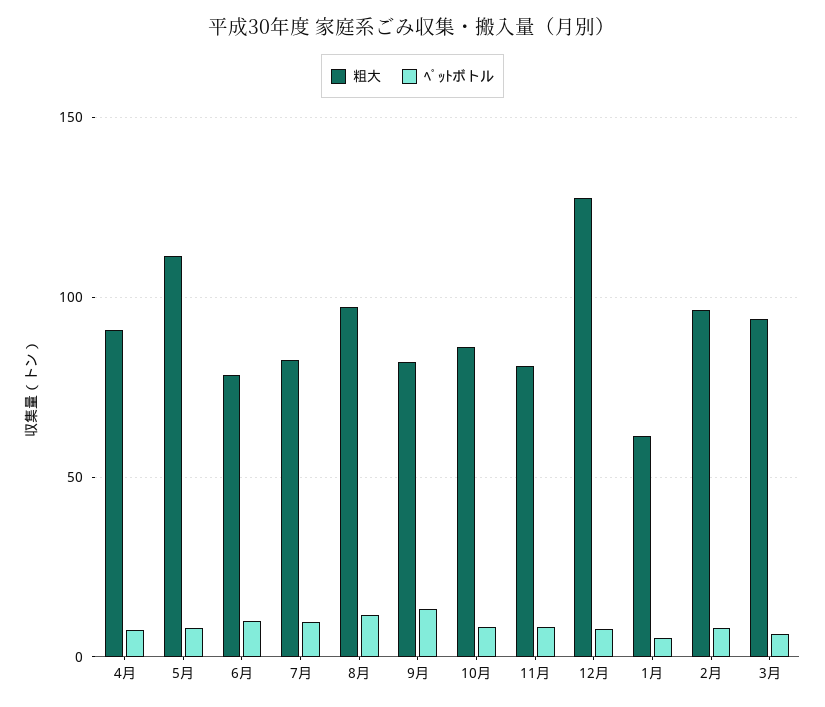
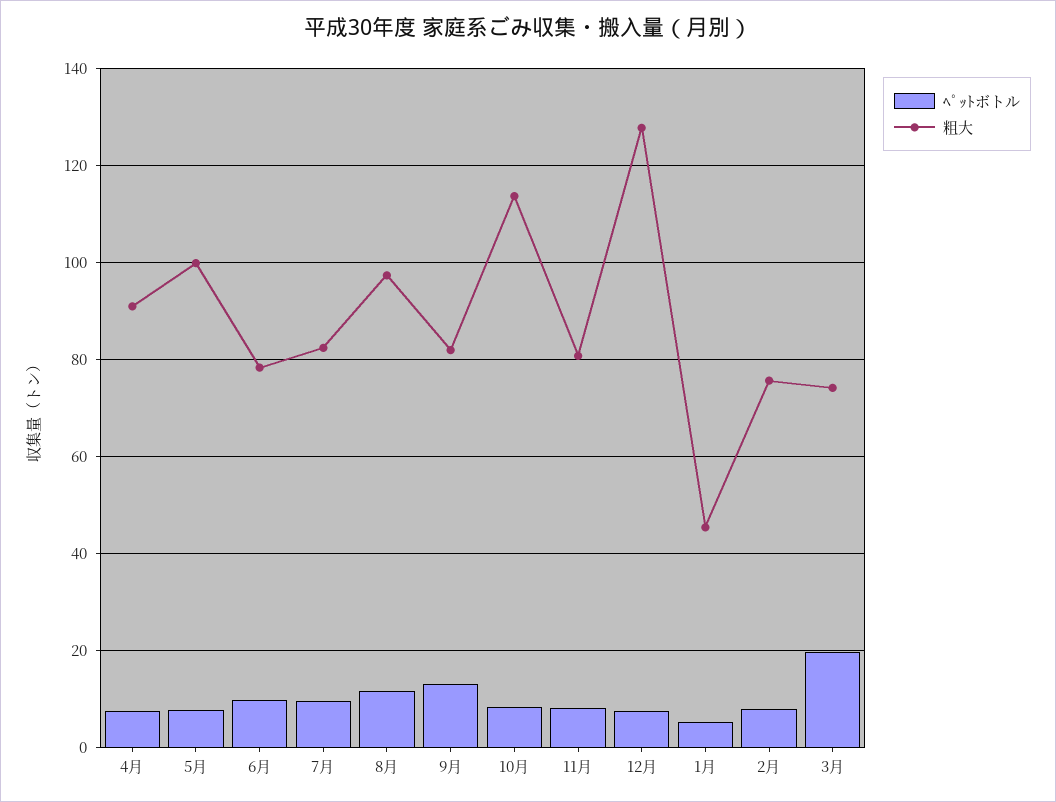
粗大, 5月: 110 -> 100
粗大, 10月: 85 -> 114
粗大, 1月: 60 -> 46
粗大, 2月: 95 -> 76
粗大, 3月: 95 -> 74
ﾍﾟｯﾄボトル, 3月: 5 -> 20

